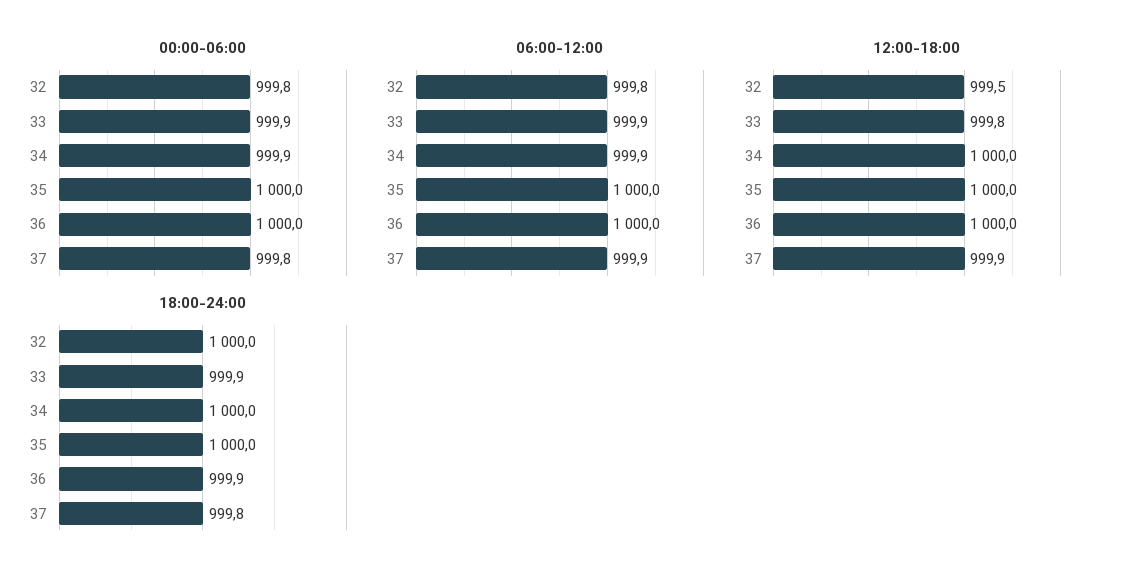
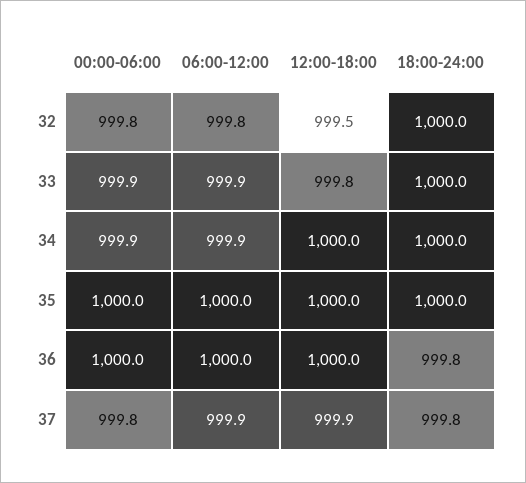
18:00-24:00, 33: 999.9 -> 1000
18:00-24:00, 36: 999.9 -> 999.8

